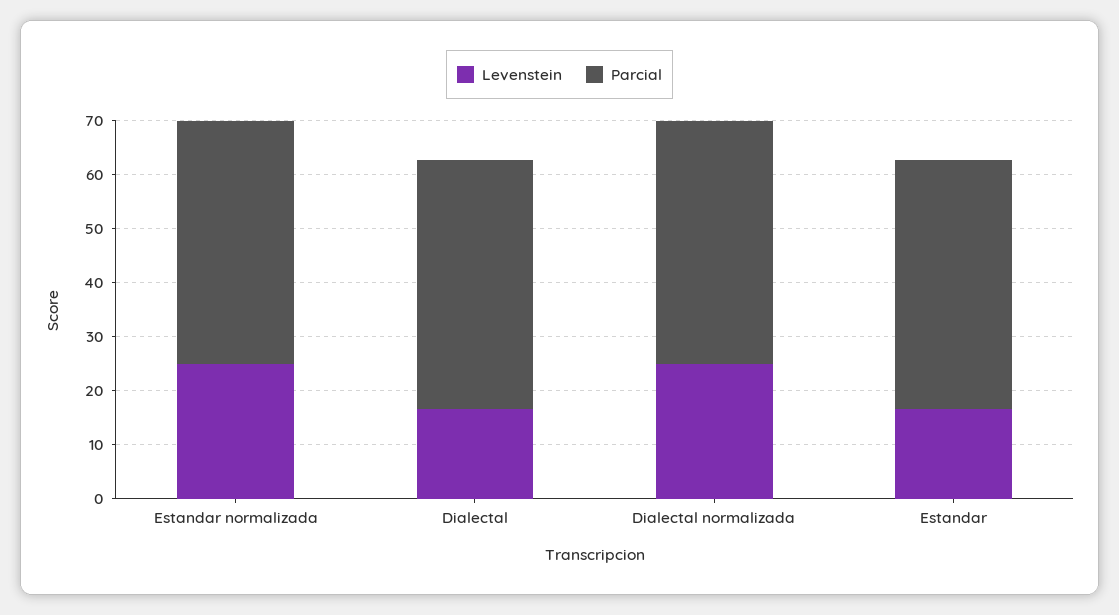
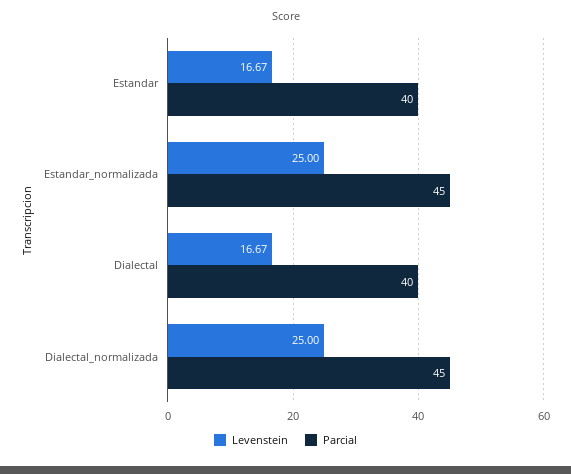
Parcial, Dialectal: 46 -> 40
Parcial, Estandar: 46 -> 40

